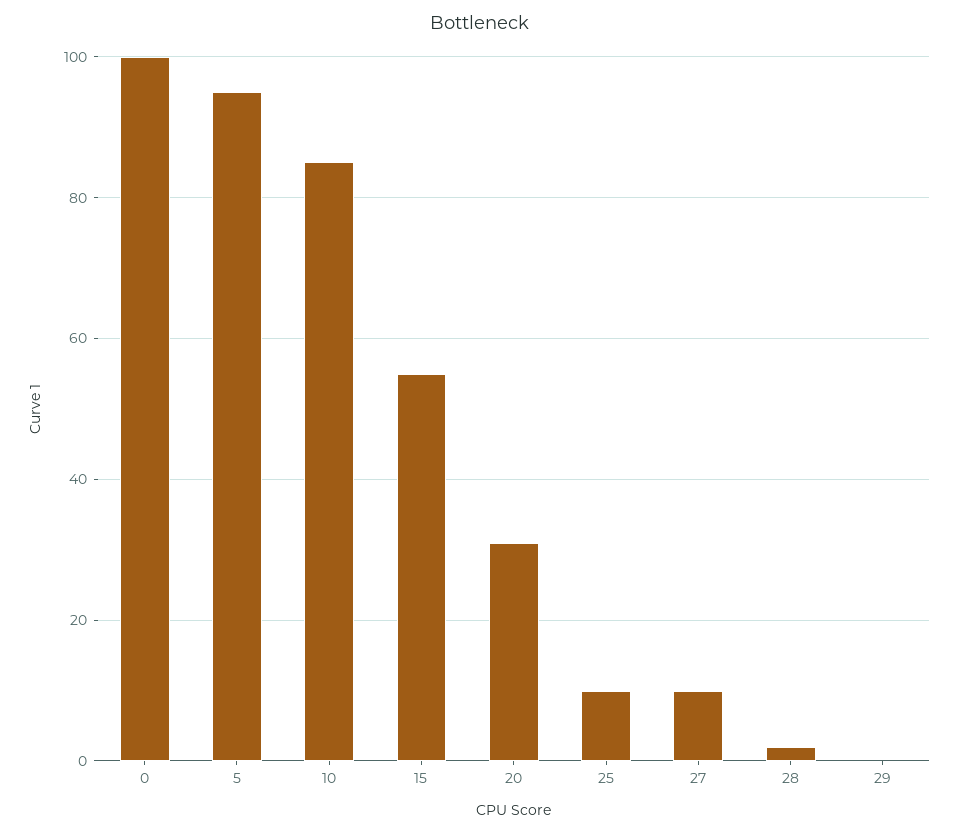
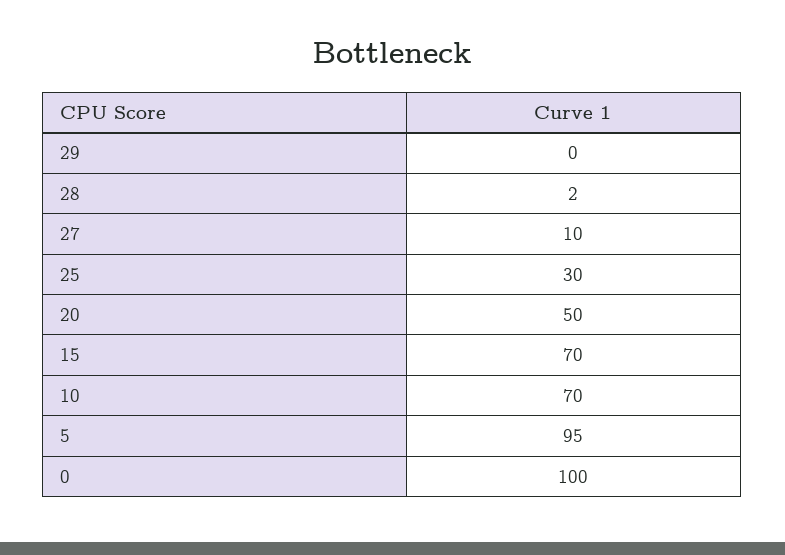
10: 85 -> 70
15: 55 -> 70
20: 30 -> 50
25: 10 -> 30

